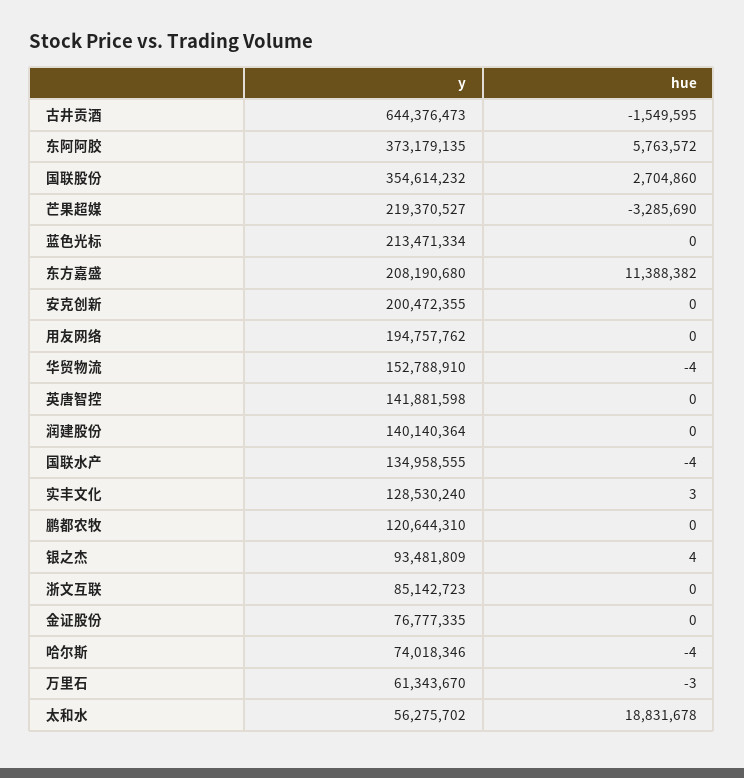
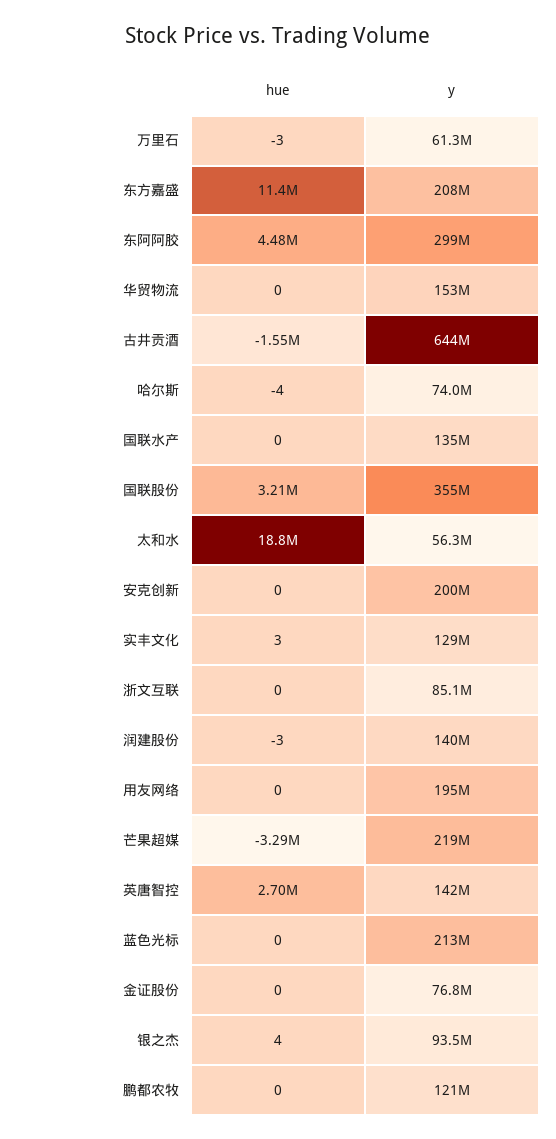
y, 东阿阿胶: 373179135 -> 299000000
hue, 东阿阿胶: 5763572 -> 4480000
hue, 国联股份: 2704860 -> 3210000
hue, 华贸物流: -4 -> 0
hue, 英唐智控: 0 -> 2700000
hue, 润建股份: 0 -> -3
hue, 国联水产: -4 -> 0

